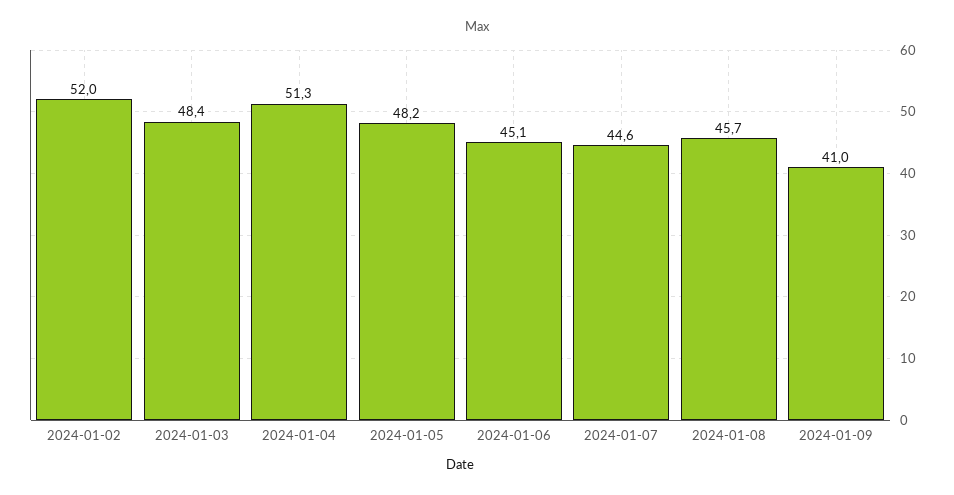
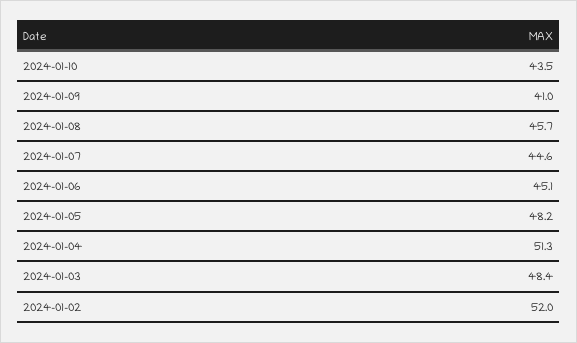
2024-01-10: none -> 43.5

